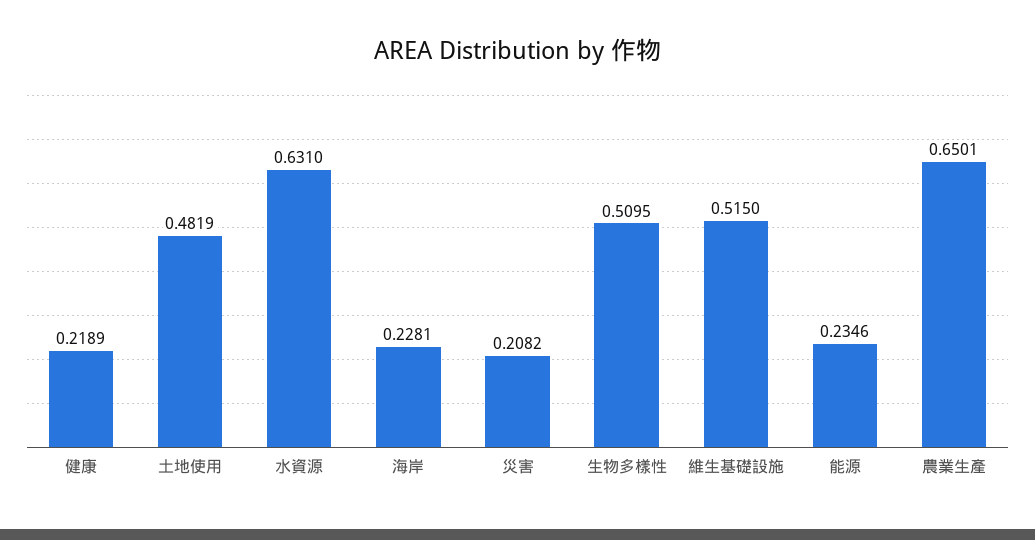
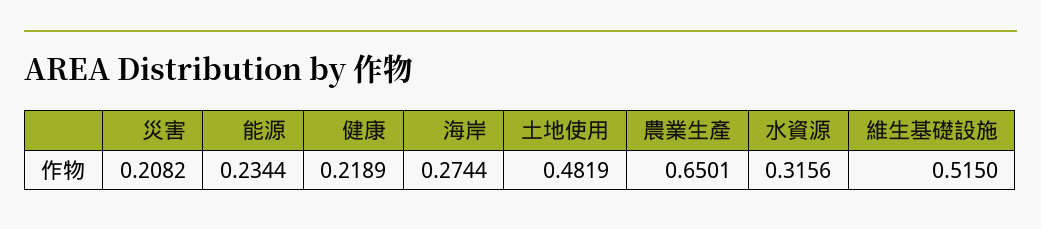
水資源: 0.631 -> 0.3156
海岸: 0.2281 -> 0.2744
生物多樣性: 0.5095 -> none
能源: 0.2346 -> 0.2344

